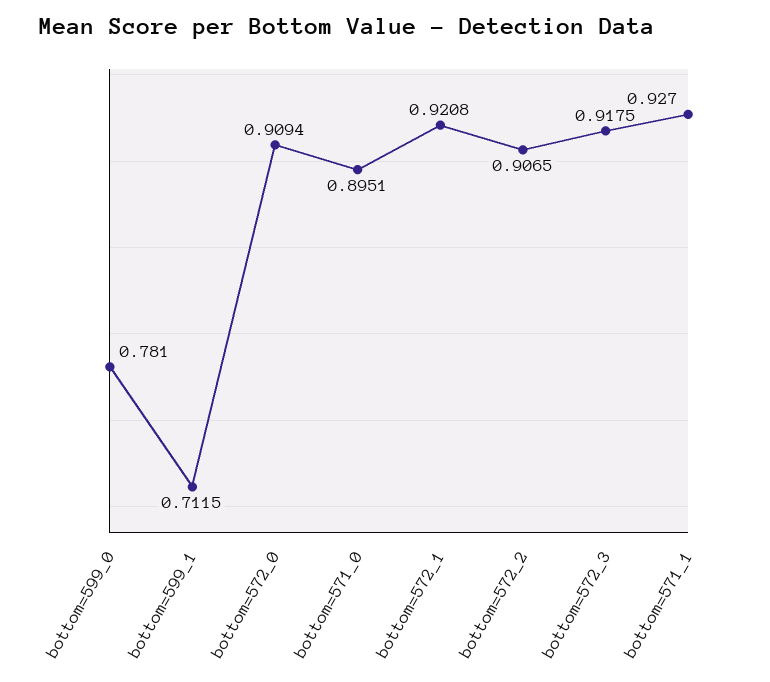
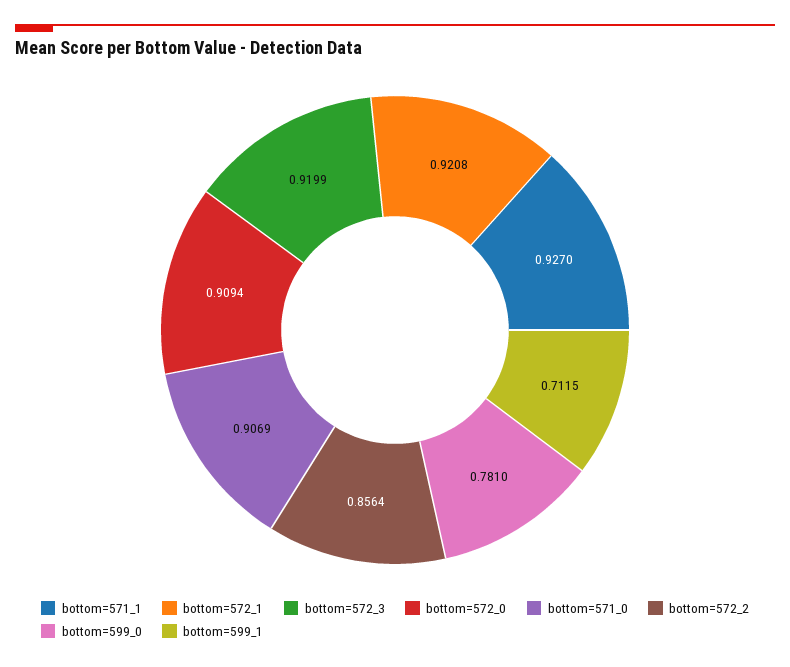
bottom=571_0: 0.8951 -> 0.9069
bottom=572_2: 0.9065 -> 0.8564
bottom=572_3: 0.9175 -> 0.9199

